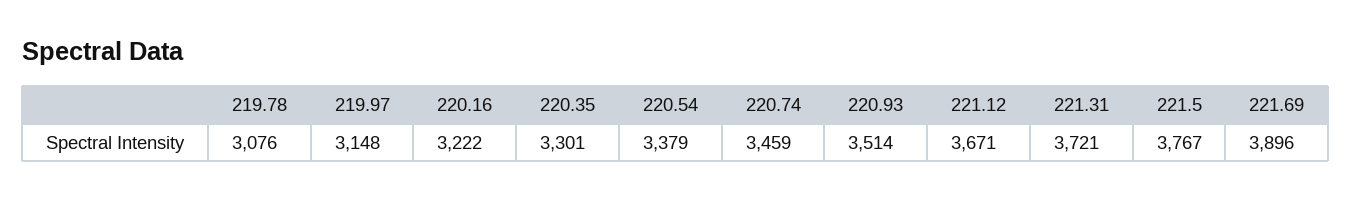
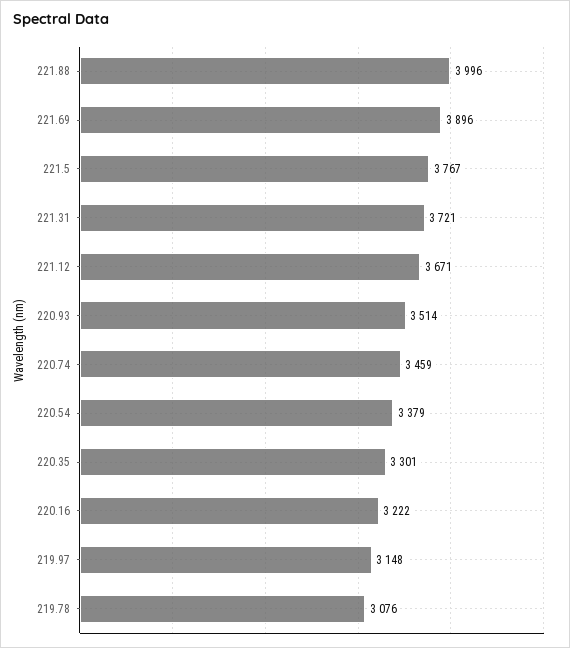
221.88: none -> 3996

